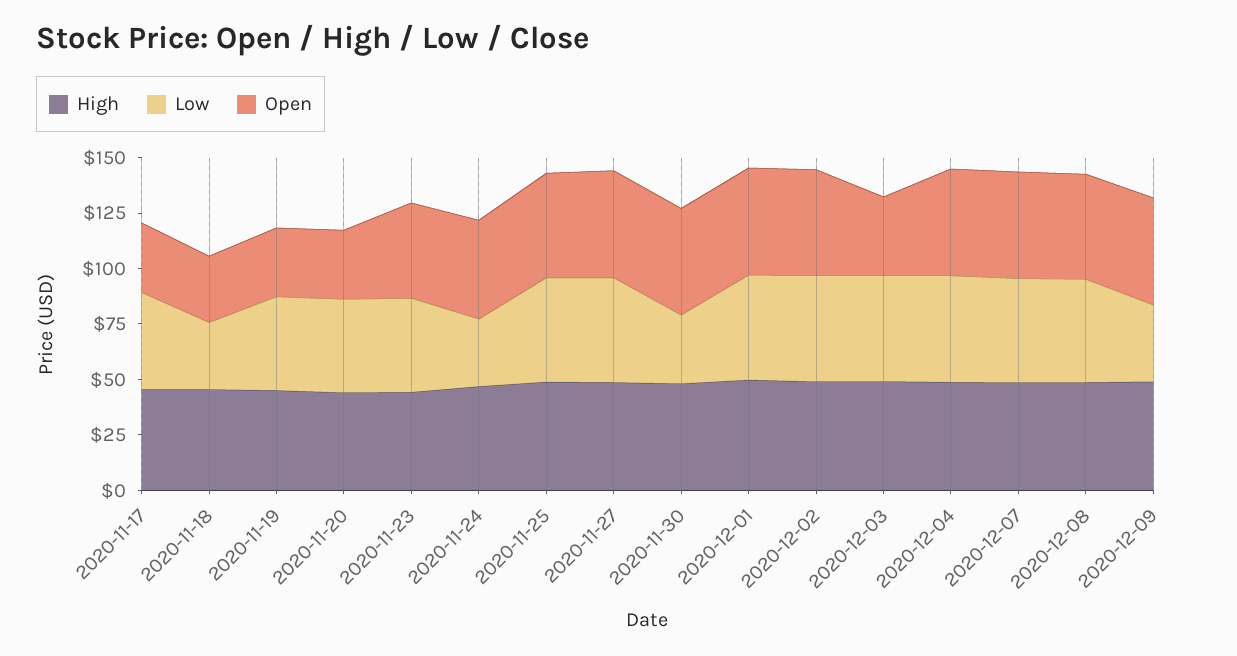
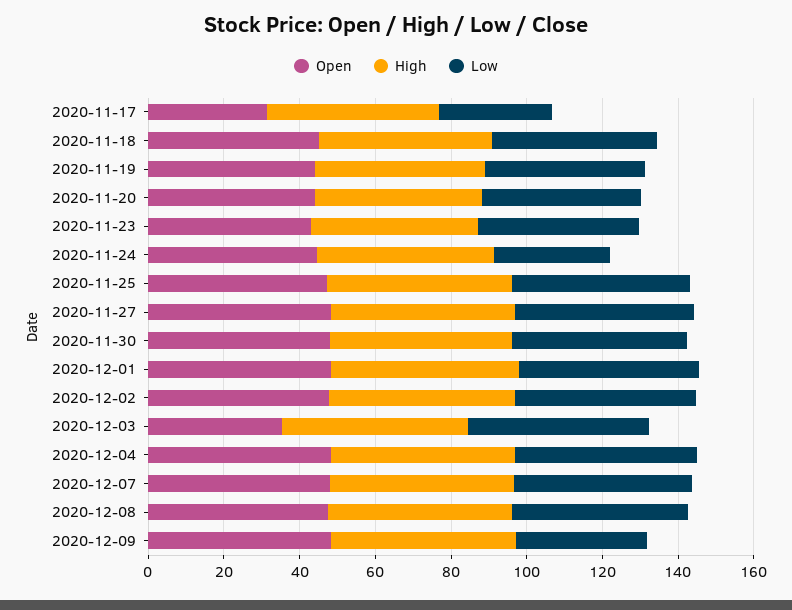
Low, 2020-11-17: 45 -> 30
Low, 2020-11-18: 30 -> 45
Open, 2020-11-18: 30 -> 45
Open, 2020-11-19: 30 -> 45
Open, 2020-11-20: 30 -> 45
Low, 2020-11-30: 30 -> 45

